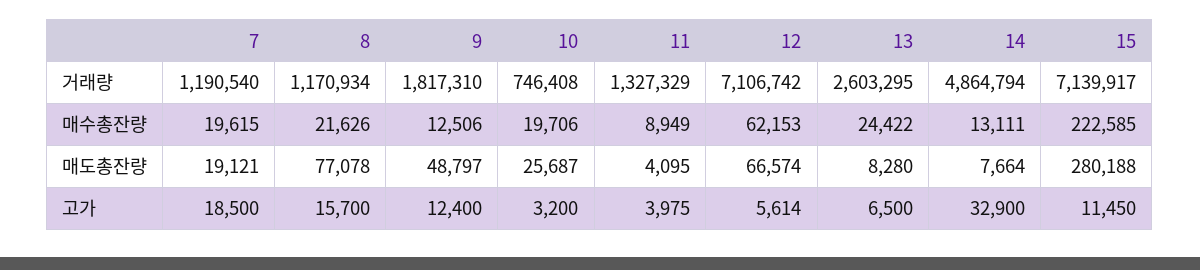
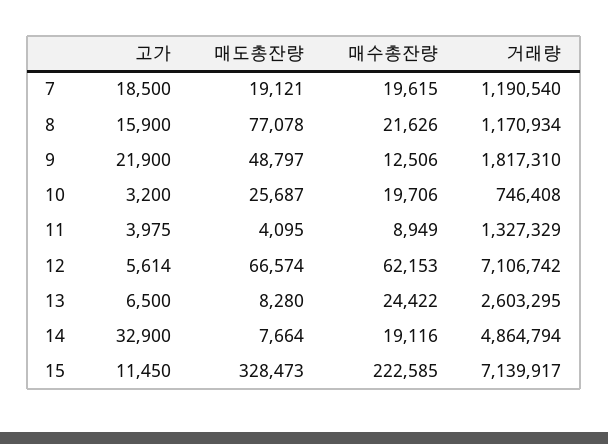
14, 매수총잔량: 13111 -> 19116
15, 매도총잔량: 280188 -> 328473
8, 고가: 15700 -> 15900
9, 고가: 12400 -> 21900

